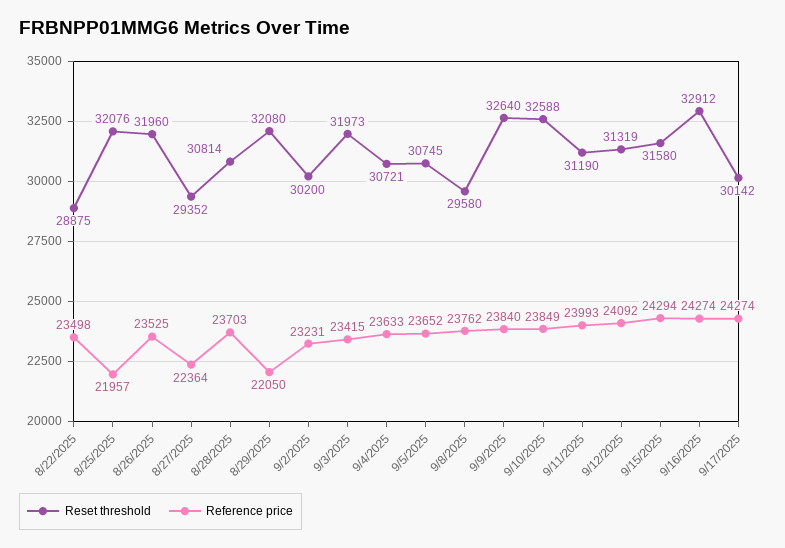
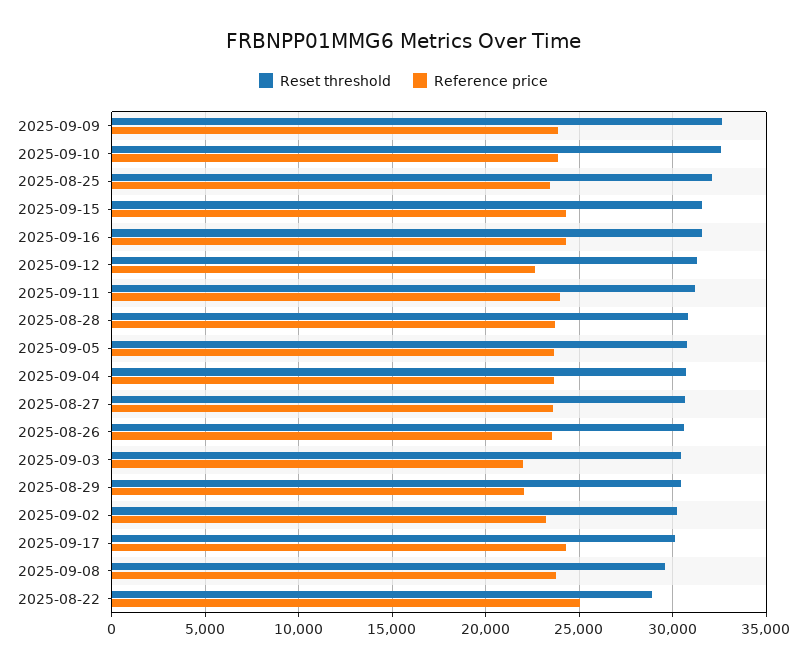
Reference price, 8/22/2025: 23498 -> 25000
Reference price, 8/25/2025: 21957 -> 23500
Reset threshold, 8/26/2025: 31960 -> 30500
Reset threshold, 8/27/2025: 29352 -> 30500
Reference price, 8/27/2025: 22364 -> 23500
Reset threshold, 8/29/2025: 32080 -> 30500
Reset threshold, 9/3/2025: 31973 -> 30500
Reference price, 9/3/2025: 23415 -> 22000
Reference price, 9/12/2025: 24092 -> 22500
Reset threshold, 9/16/2025: 32912 -> 31500

